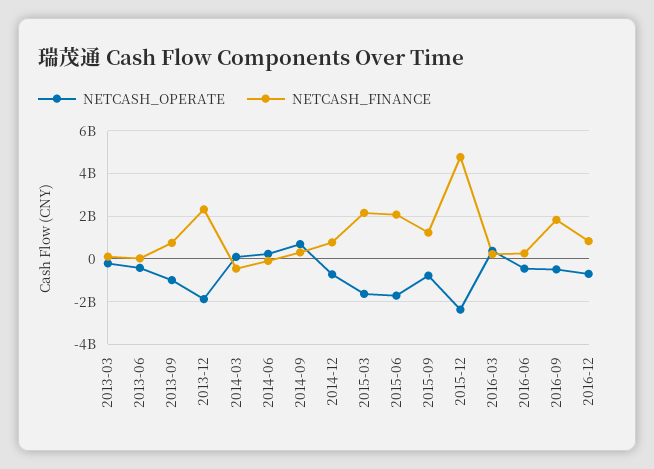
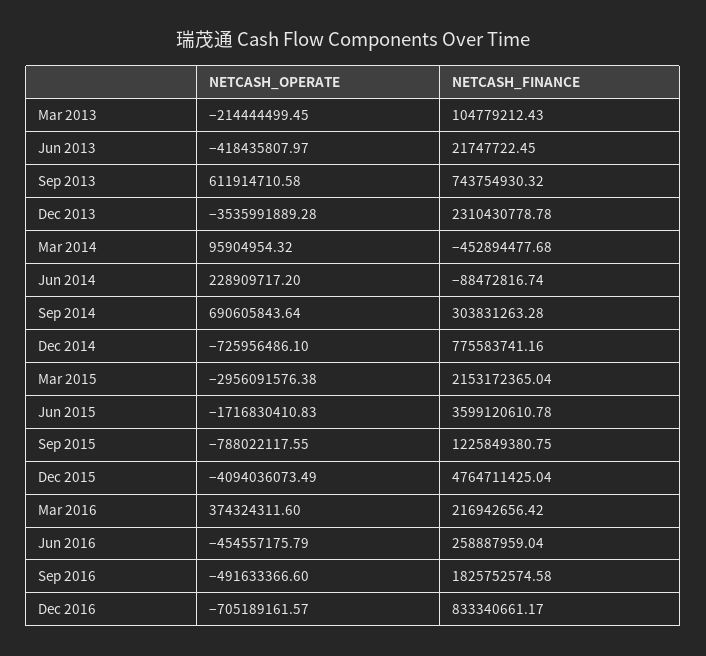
NETCASH_OPERATE, 2013-09: -1000000000 -> 611914710.58
NETCASH_OPERATE, 2013-12: -2000000000 -> -3535991889.28
NETCASH_OPERATE, 2015-03: -1500000000 -> -2956091576.38
NETCASH_FINANCE, 2015-06: 2000000000 -> 3599120610.78
NETCASH_OPERATE, 2015-12: -2500000000 -> -4094036073.49

